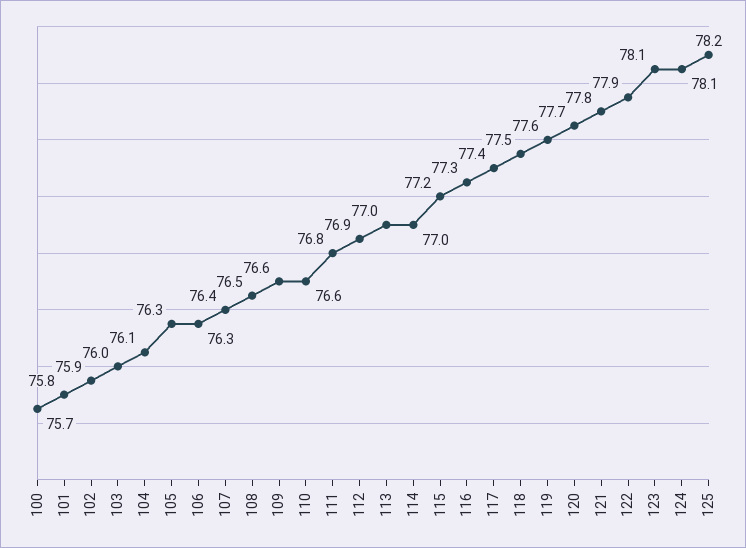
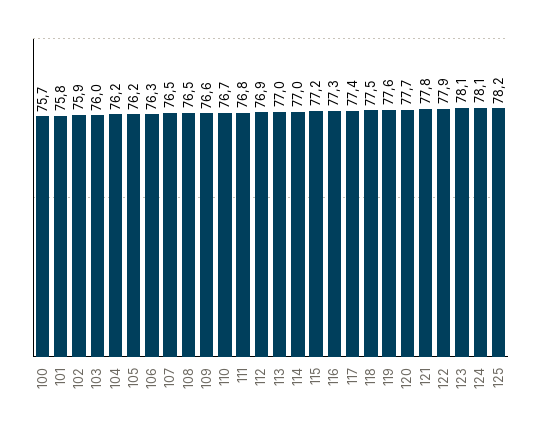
104: 76.1 -> 76.2
105: 76.3 -> 76.2
107: 76.4 -> 76.5
110: 76.6 -> 76.7

